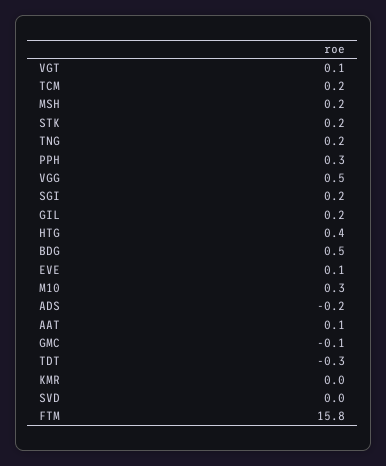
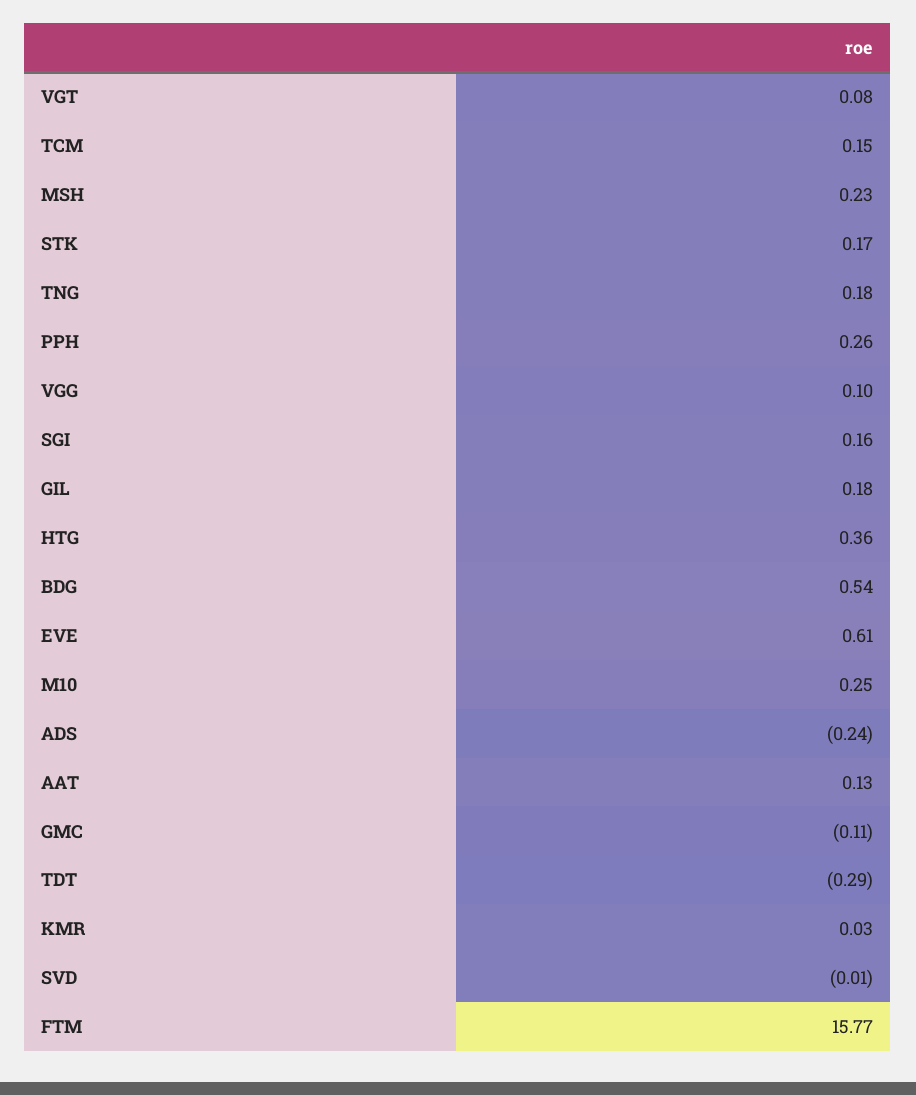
VGG: 0.5 -> 0.1
EVE: 0.1 -> 0.61

